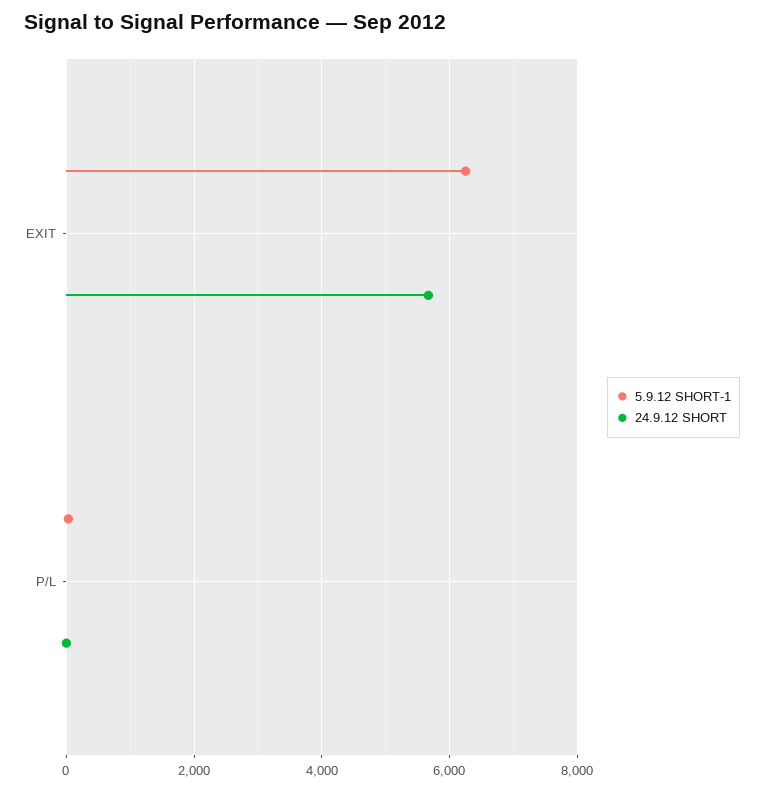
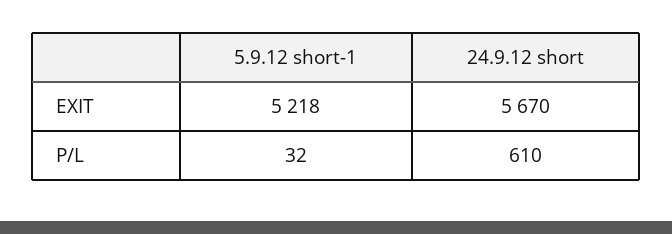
5.9.12 SHORT-1, EXIT: 6200 -> 5218
24.9.12 SHORT, P/L: 0 -> 610

